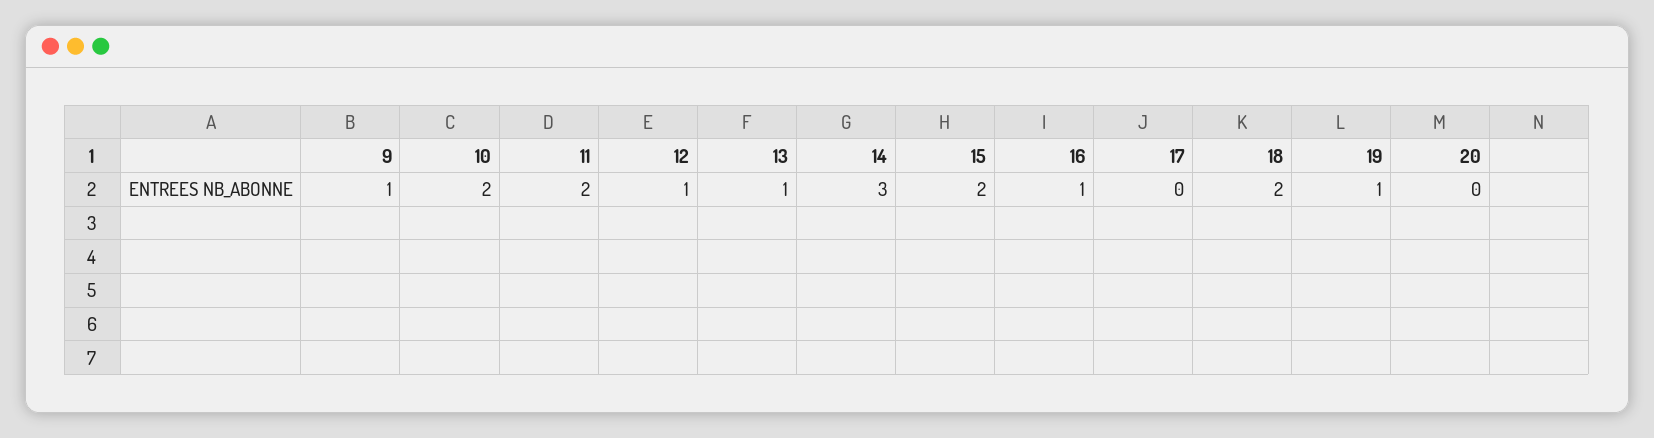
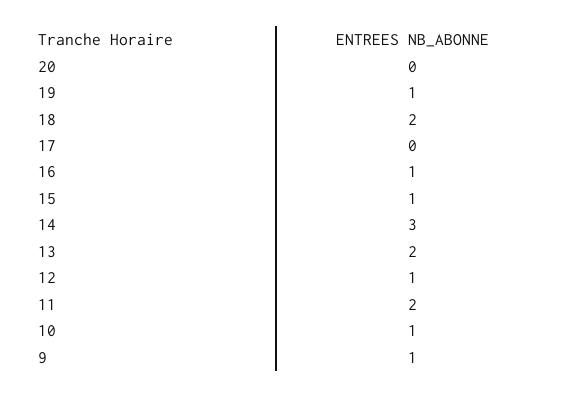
10: 2 -> 1
13: 1 -> 2
15: 2 -> 1

